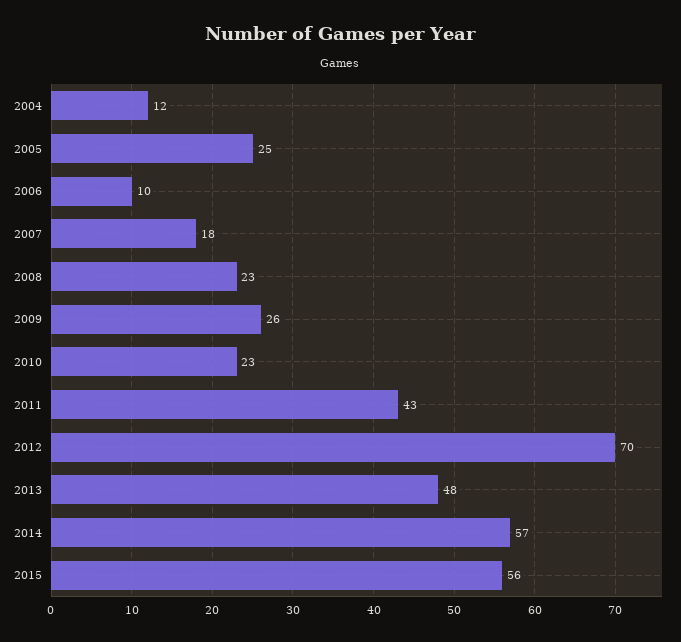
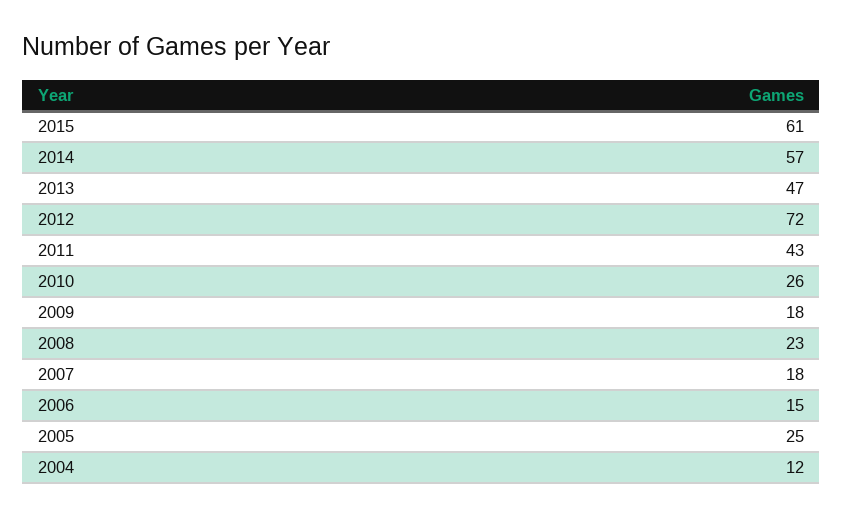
2006: 10 -> 15
2009: 26 -> 18
2010: 23 -> 26
2012: 70 -> 72
2013: 48 -> 47
2015: 56 -> 61

